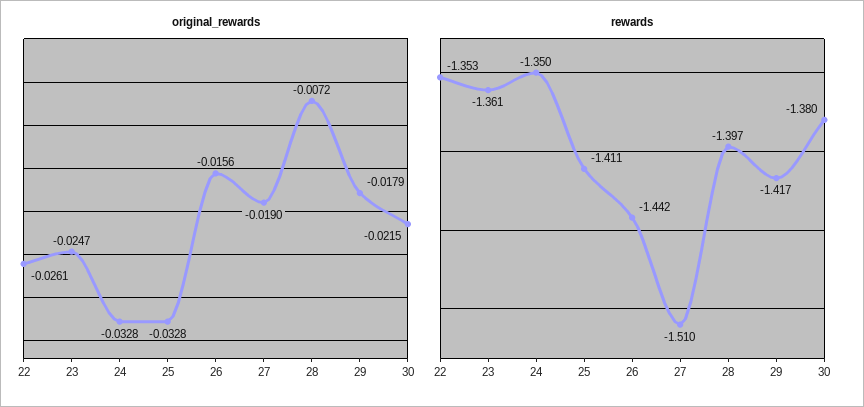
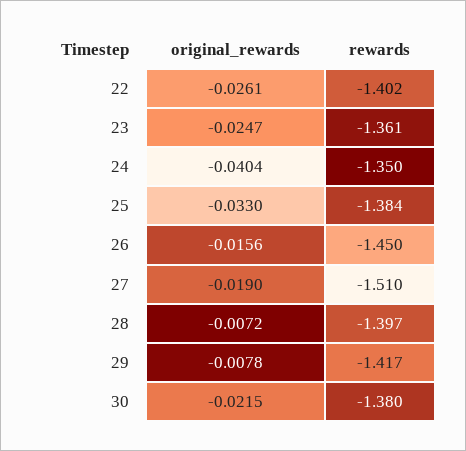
original_rewards, 24: -0.0328 -> -0.0404
original_rewards, 25: -0.0328 -> -0.033
original_rewards, 29: -0.0179 -> -0.0078
rewards, 22: -1.353 -> -1.402
rewards, 25: -1.411 -> -1.384
rewards, 26: -1.442 -> -1.45

